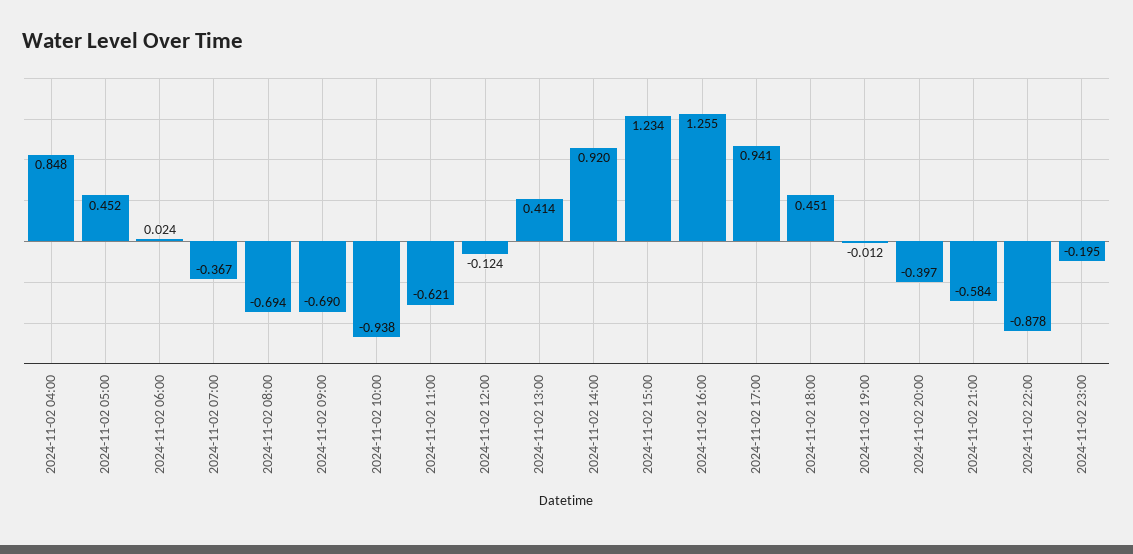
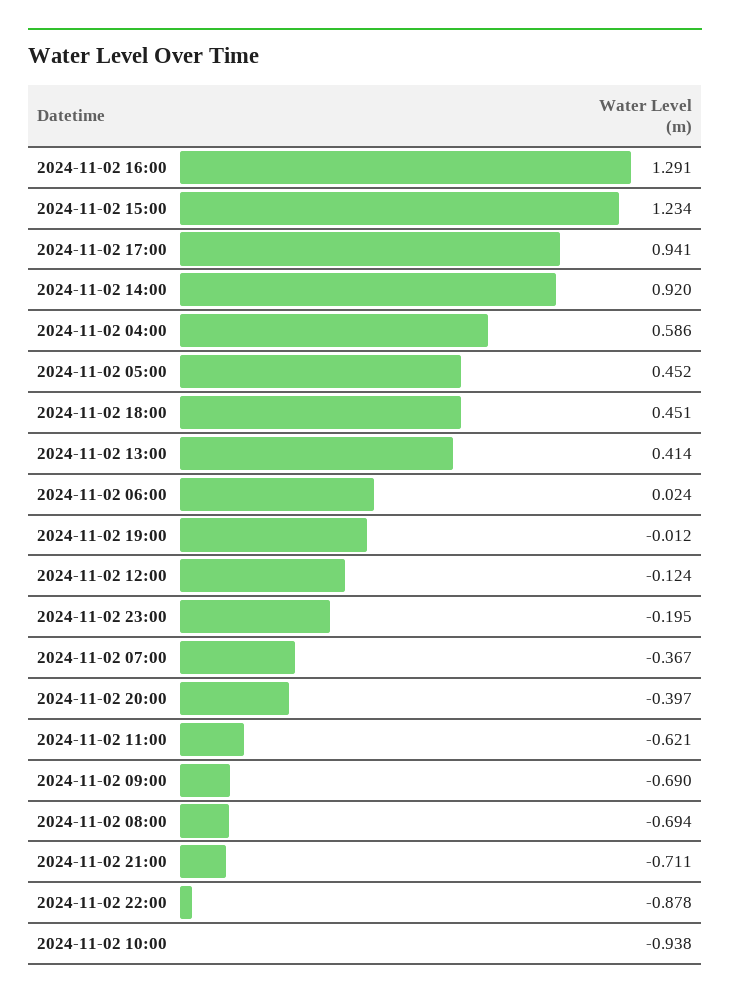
2024-11-02 04:00: 0.848 -> 0.586
2024-11-02 16:00: 1.255 -> 1.291
2024-11-02 21:00: -0.584 -> -0.711

